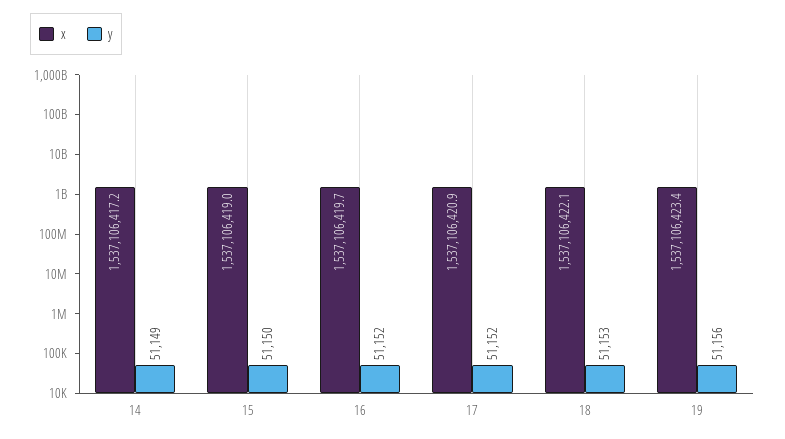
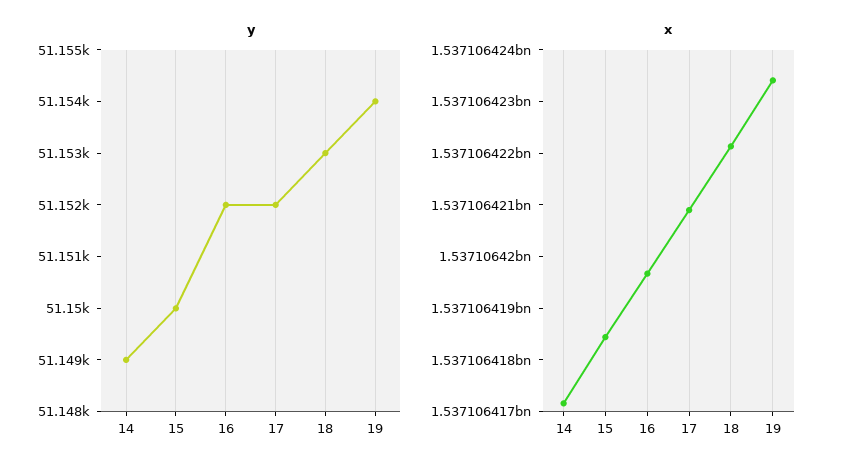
x, 15: 1537106419 -> 1537106418.4
y, 19: 51156 -> 51154

